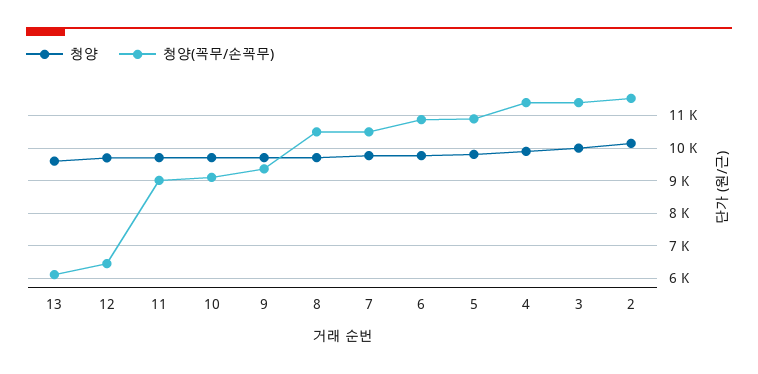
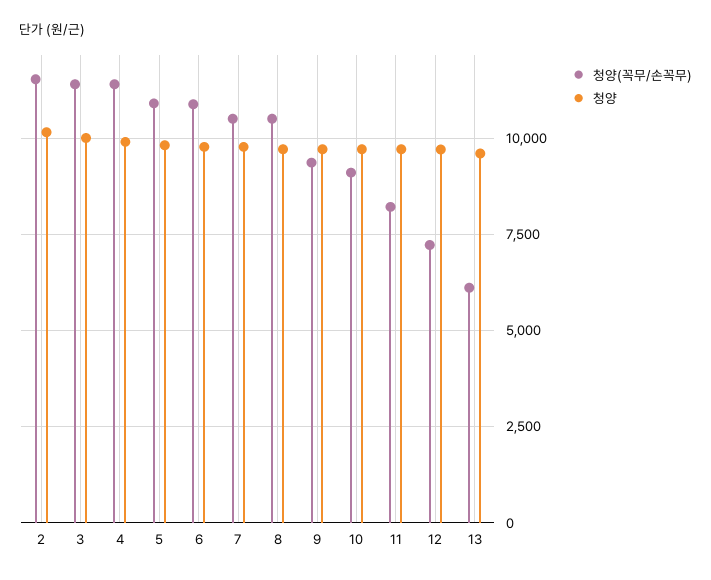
청양(꼭무/손꼭무), 12: 6400 -> 7250
청양(꼭무/손꼭무), 11: 9000 -> 8250

